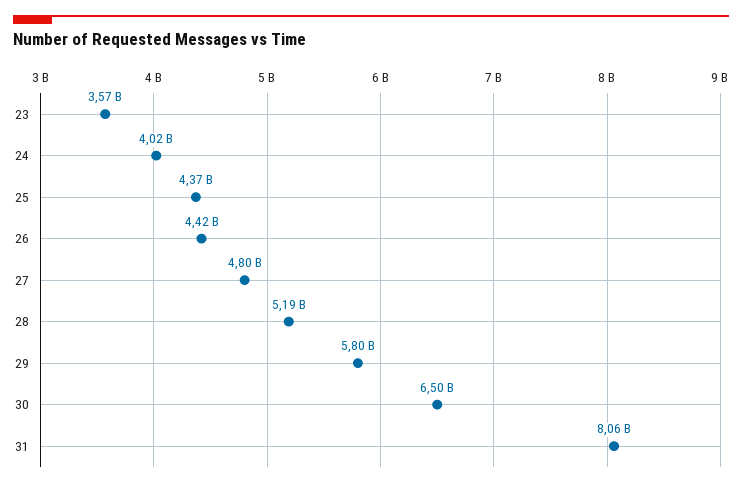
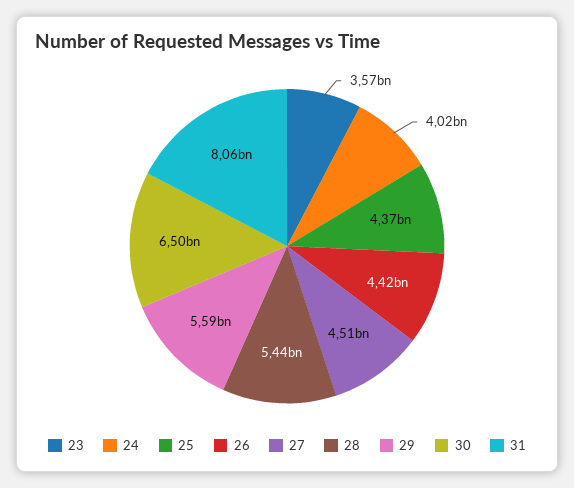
27: 4800000000 -> 4510000000
28: 5190000000 -> 5440000000
29: 5800000000 -> 5590000000

